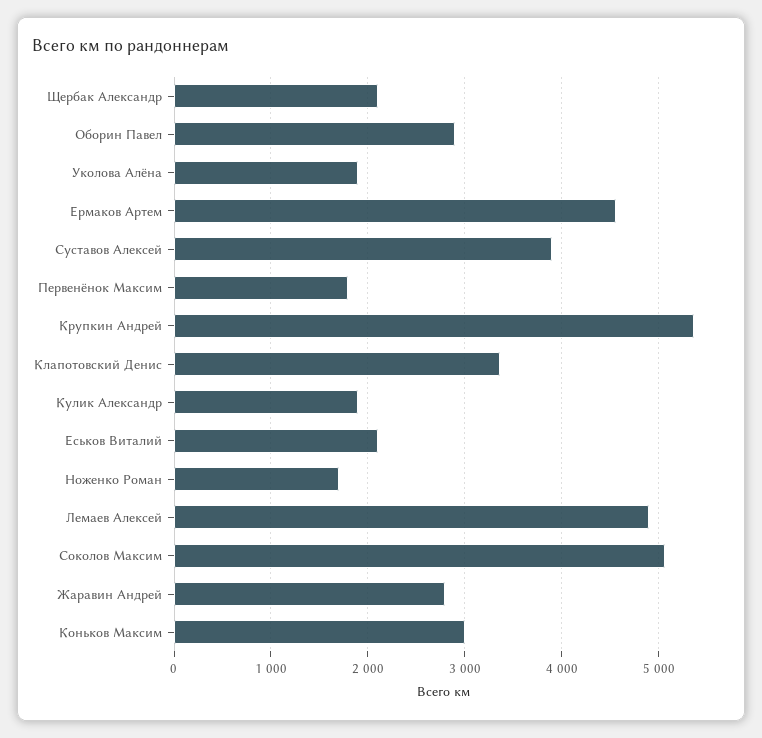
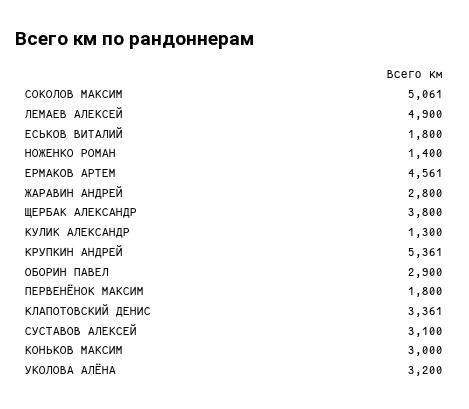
Щербак Александр: 2100 -> 3800
Уколова Алёна: 1900 -> 3200
Суставов Алексей: 3900 -> 3100
Кулик Александр: 1900 -> 1300
Еськов Виталий: 2100 -> 1800
Ноженко Роман: 1700 -> 1400

